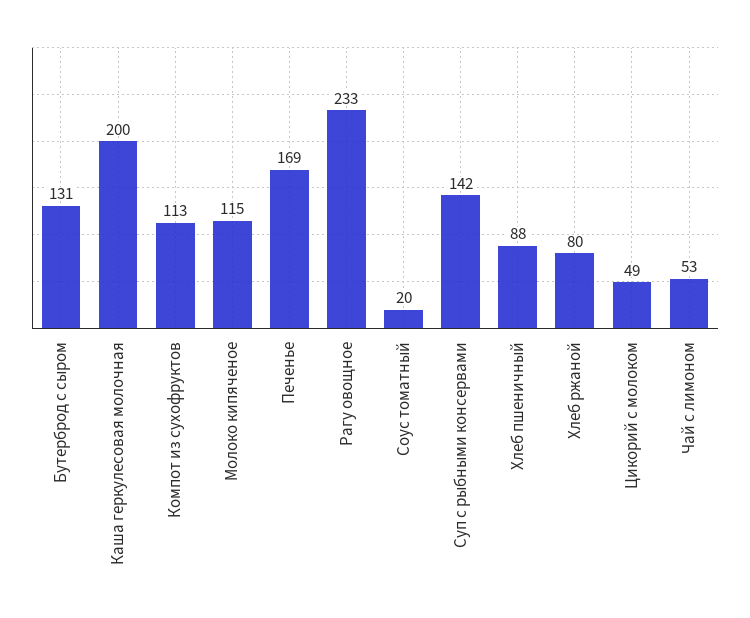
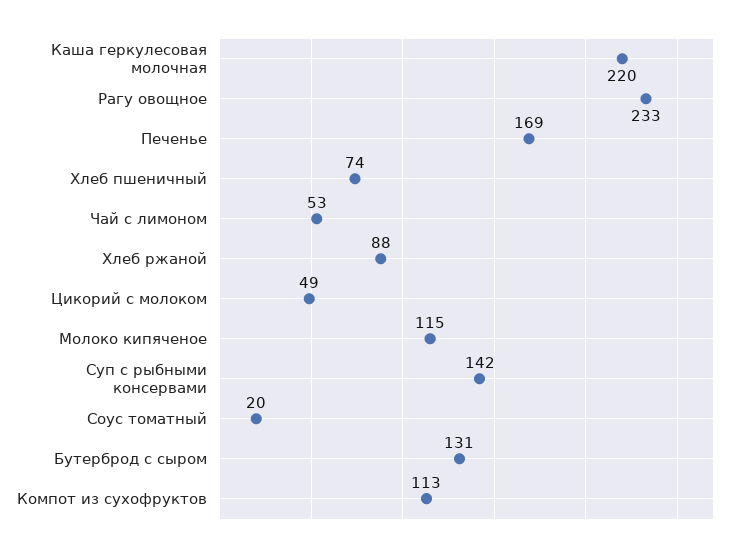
Каша геркулесовая молочная: 200 -> 220
Хлеб пшеничный: 88 -> 74
Хлеб ржаной: 80 -> 88

